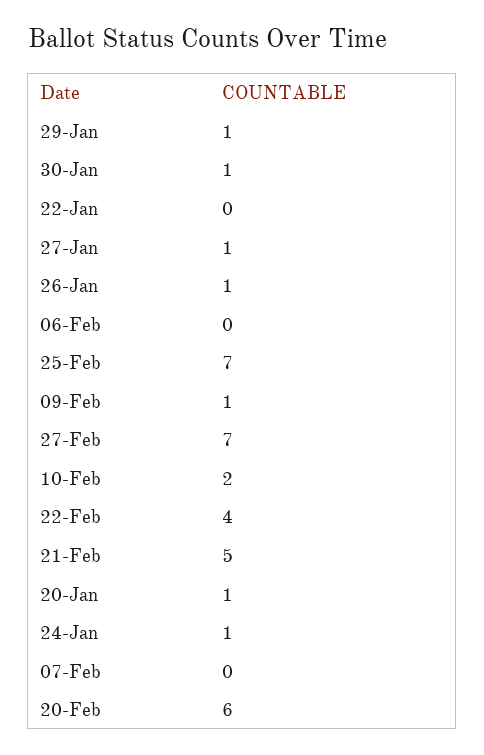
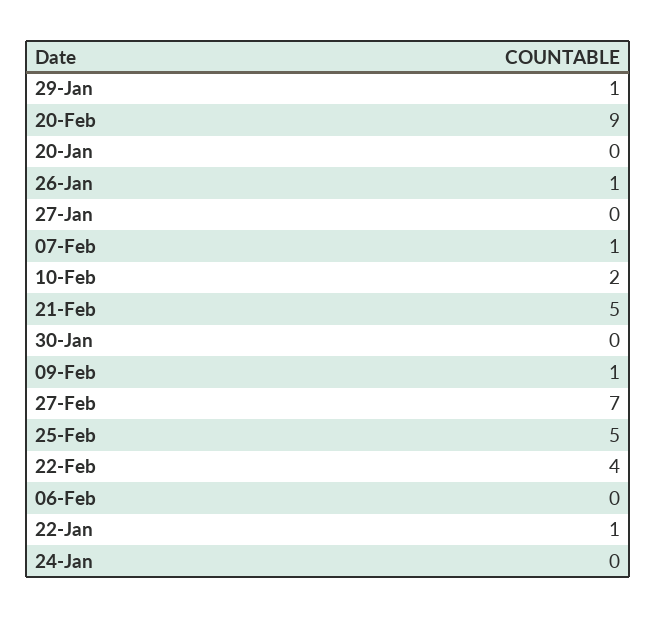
30-Jan: 1 -> 0
22-Jan: 0 -> 1
27-Jan: 1 -> 0
25-Feb: 7 -> 5
20-Jan: 1 -> 0
24-Jan: 1 -> 0
07-Feb: 0 -> 1
20-Feb: 6 -> 9

